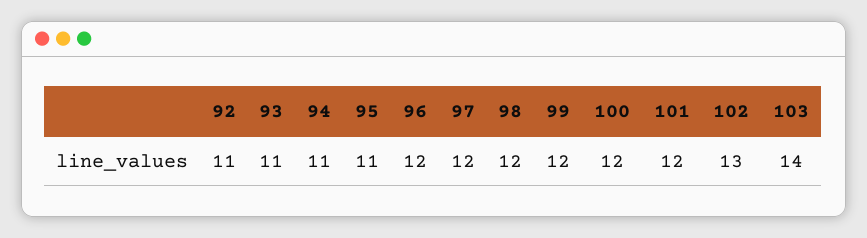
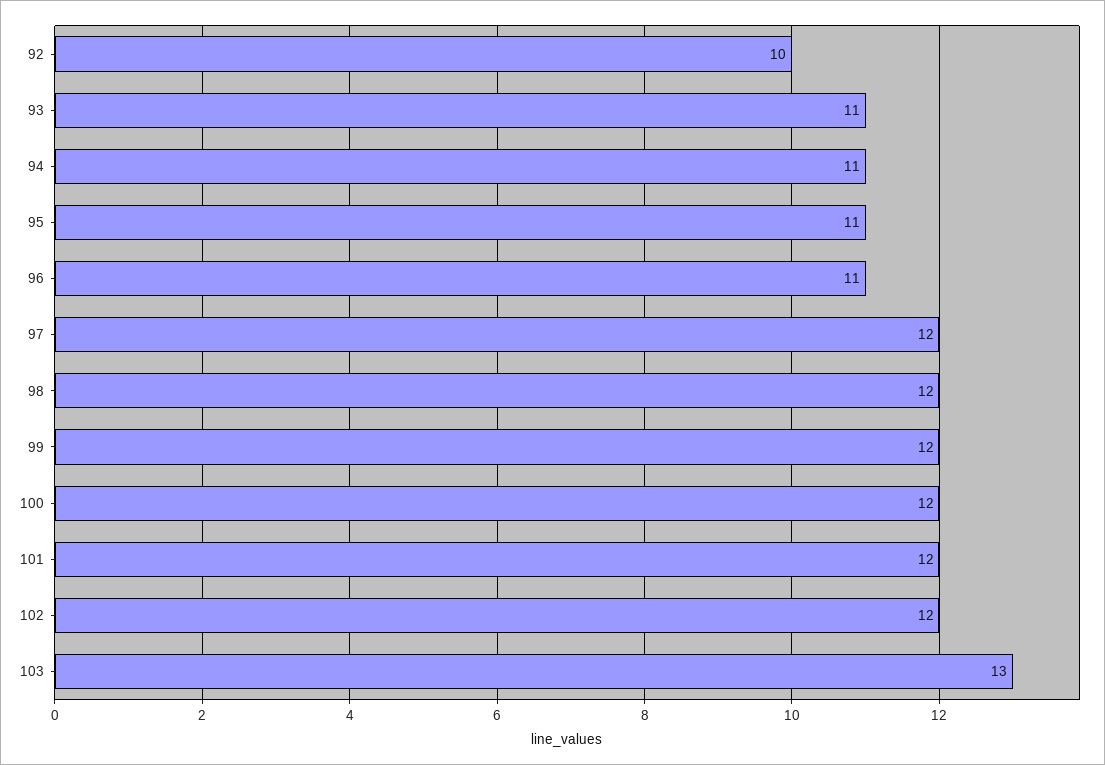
92: 11 -> 10
96: 12 -> 11
102: 13 -> 12
103: 14 -> 13

